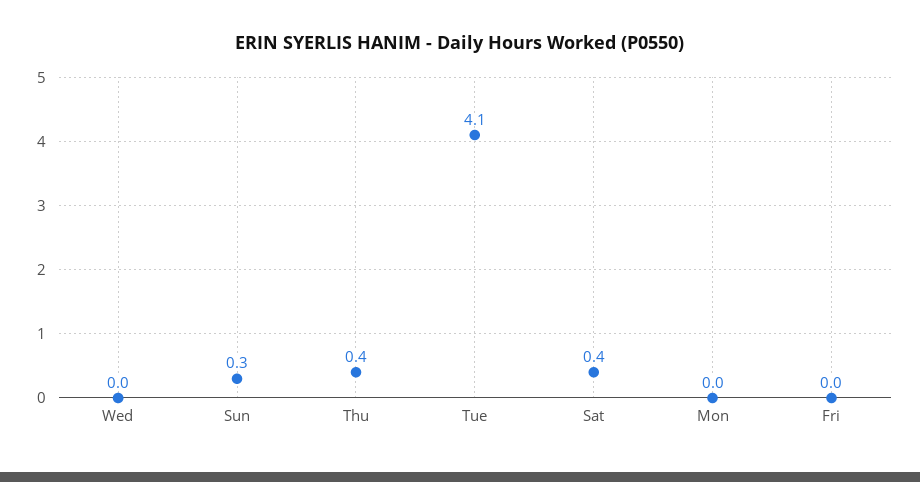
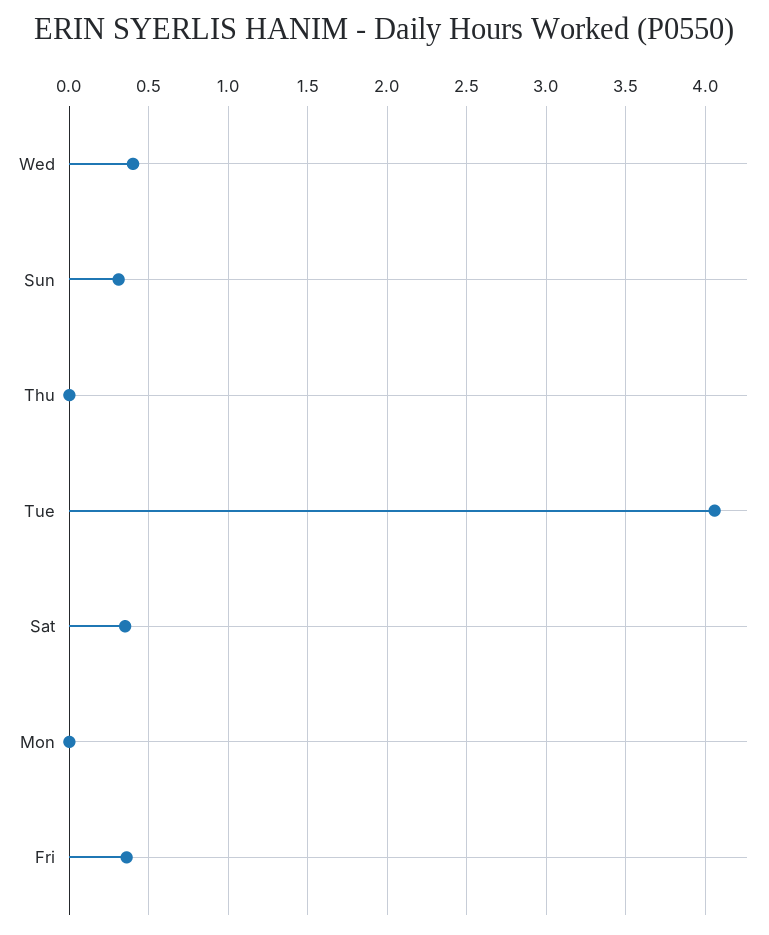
Wed: 0 -> 0.4
Thu: 0.4 -> 0
Fri: 0 -> 0.35

